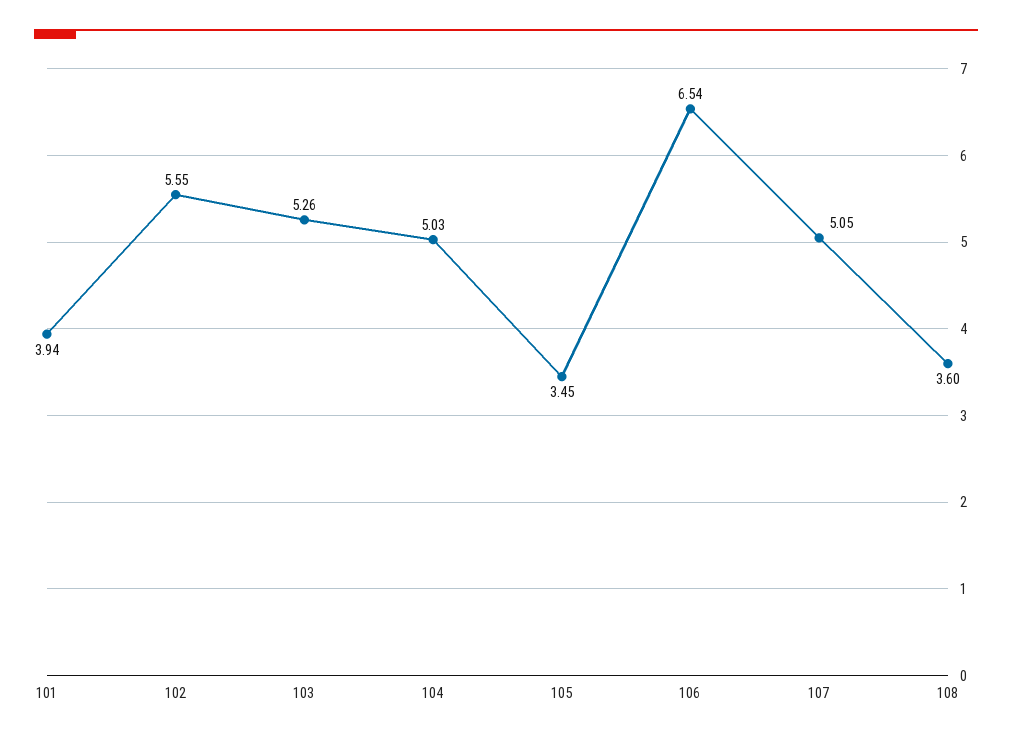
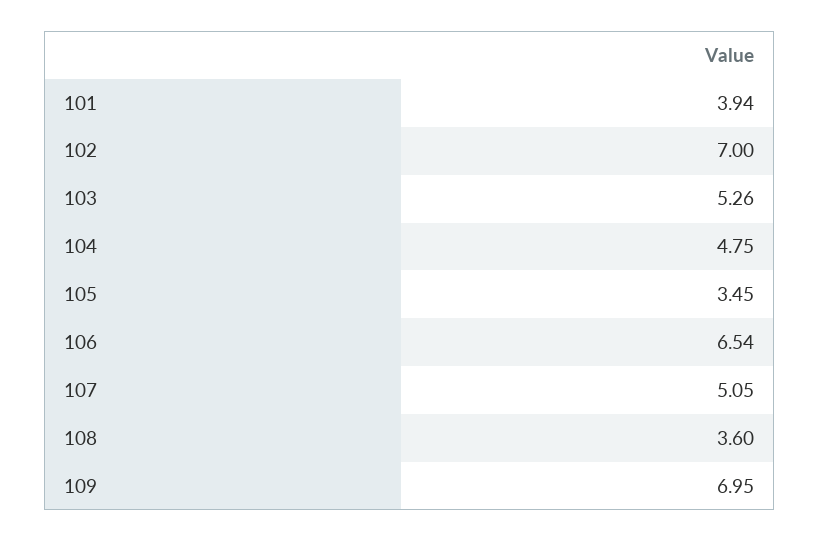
102: 5.55 -> 7
104: 5.03 -> 4.75
109: none -> 6.95

